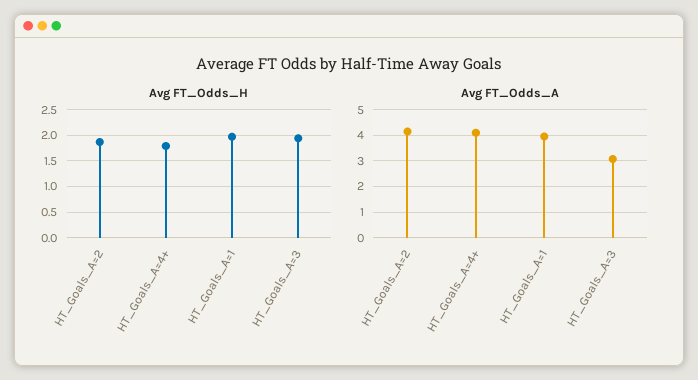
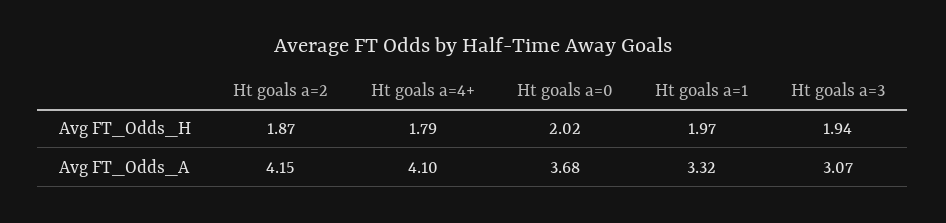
Avg FT_Odds_A, HT_Goals_A=1: 4 -> 3.32
Avg FT_Odds_H, Ht goals a=0: none -> 2.02
Avg FT_Odds_A, Ht goals a=0: none -> 3.68

